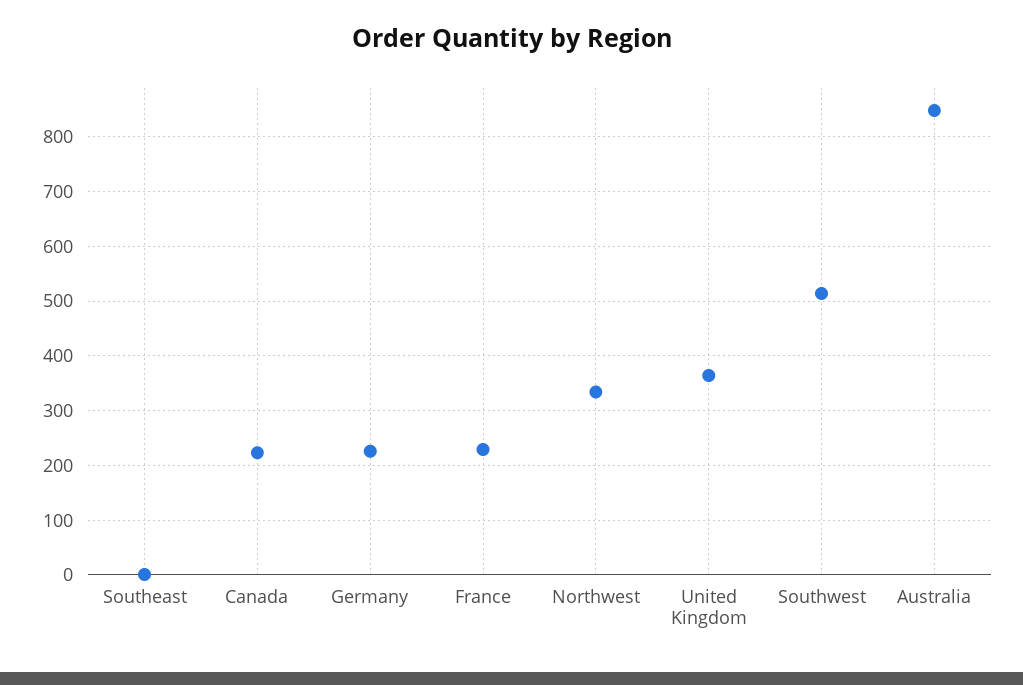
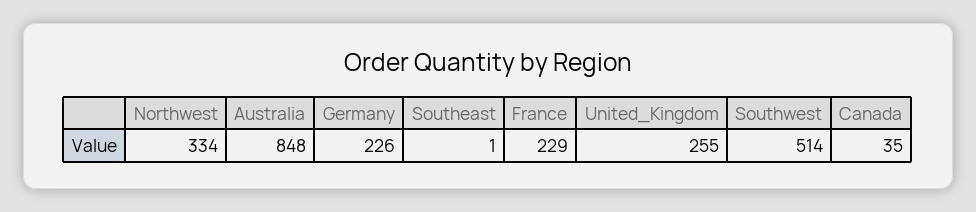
Canada: 220 -> 35
United Kingdom: 360 -> 255

